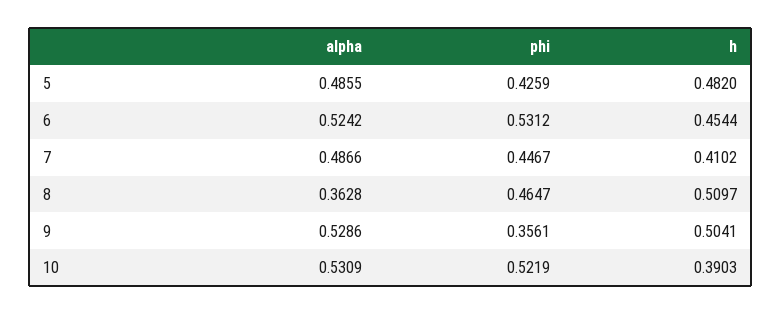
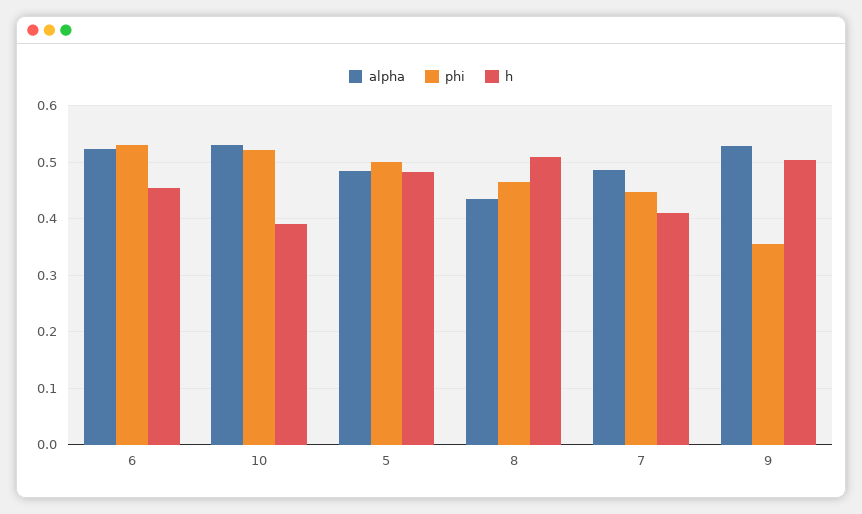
phi, 5: 0.4259 -> 0.5
alpha, 8: 0.3628 -> 0.44

